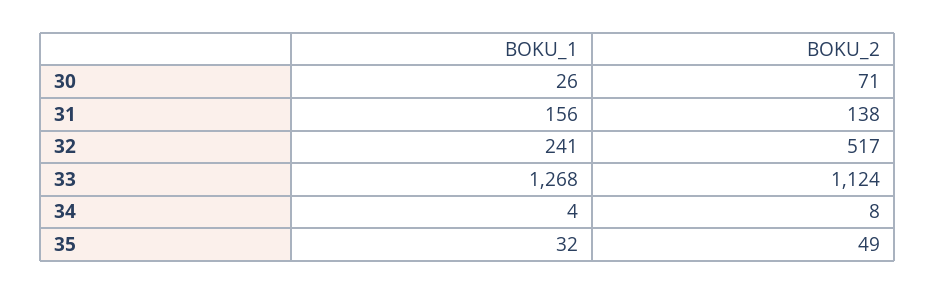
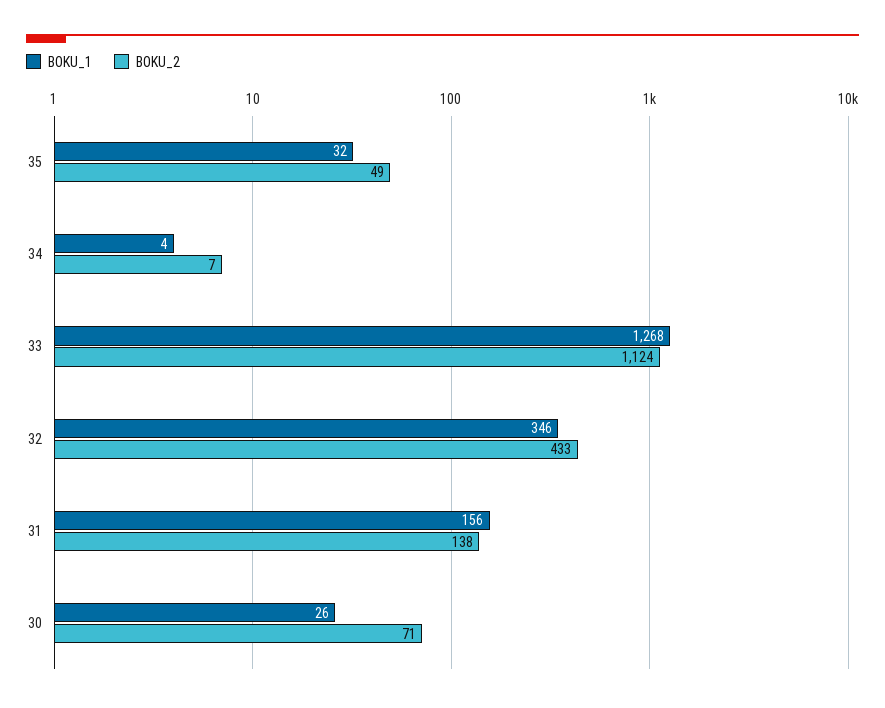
BOKU_1, 32: 241 -> 346
BOKU_2, 32: 517 -> 433
BOKU_2, 34: 8 -> 7

